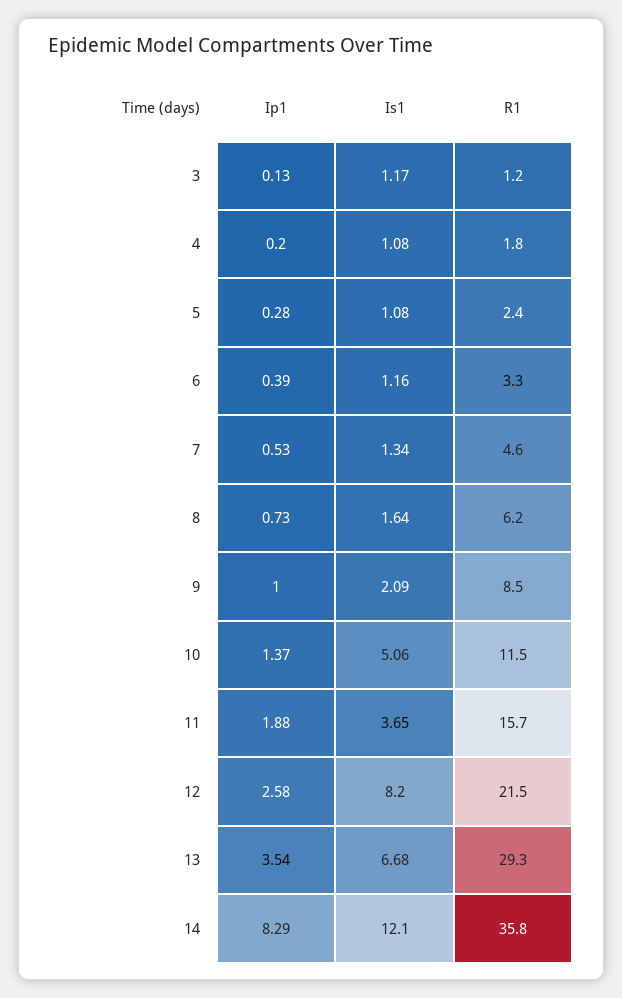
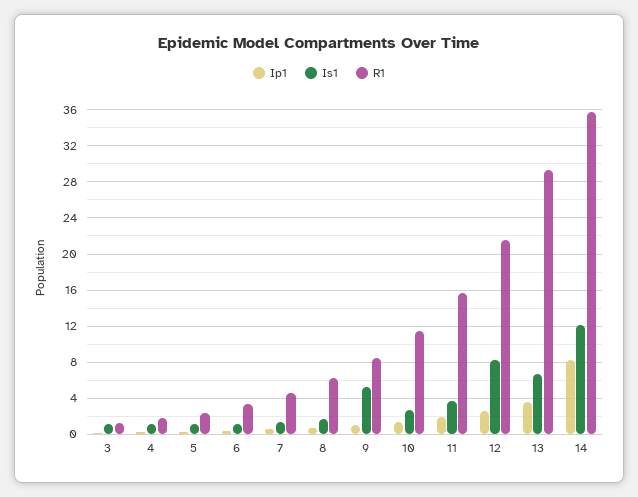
Is1, 9: 2.09 -> 5
Is1, 10: 5.06 -> 3

